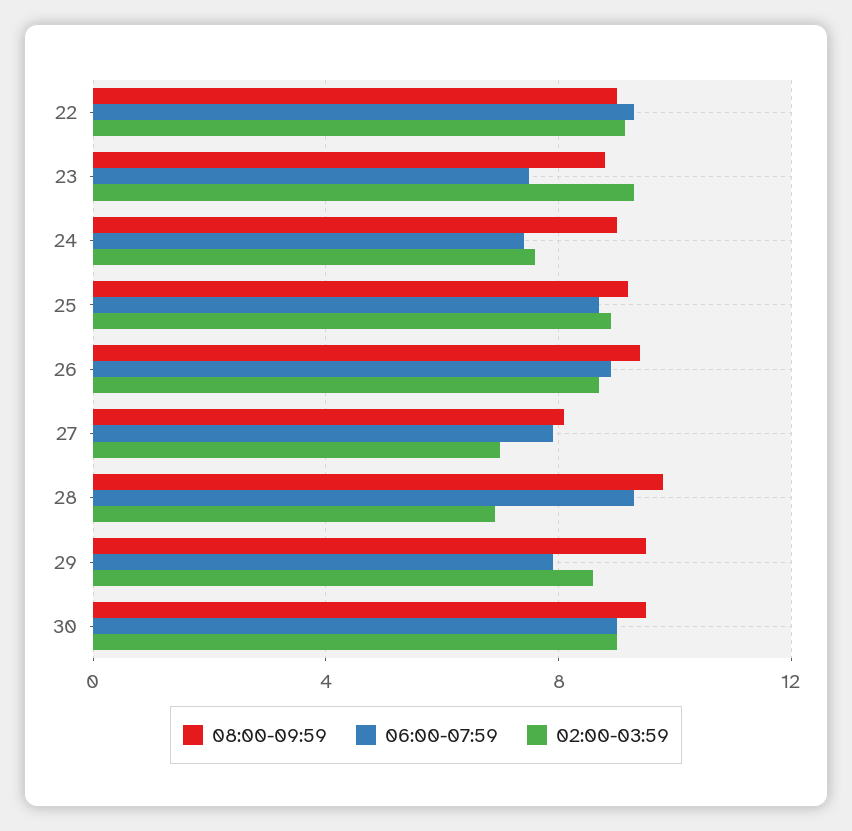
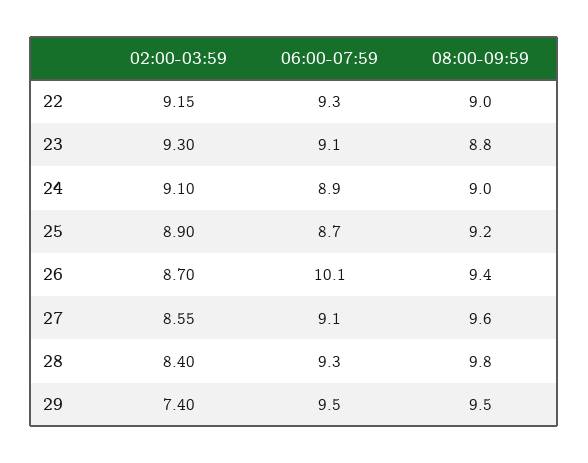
06:00-07:59, 23: 7.5 -> 9.1
06:00-07:59, 24: 7.5 -> 8.9
02:00-03:59, 24: 7.5 -> 9.1
06:00-07:59, 26: 9 -> 10.1
08:00-09:59, 27: 8 -> 9.6
06:00-07:59, 27: 8 -> 9.1
02:00-03:59, 27: 7 -> 8.55
02:00-03:59, 28: 7 -> 8.4
06:00-07:59, 29: 8 -> 9.5
02:00-03:59, 29: 8.5 -> 7.4
08:00-09:59, 30: 9.5 -> none
06:00-07:59, 30: 9 -> none
02:00-03:59, 30: 9 -> none

